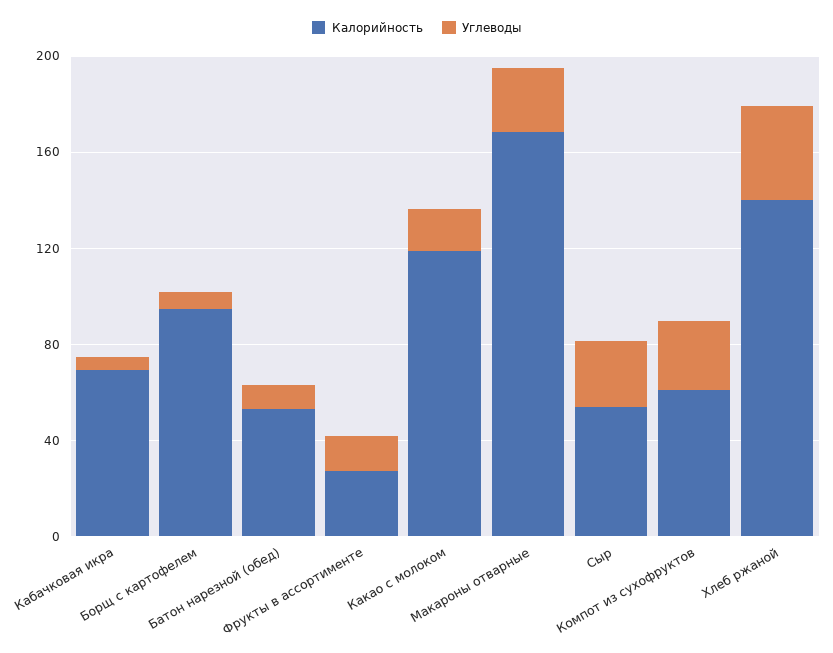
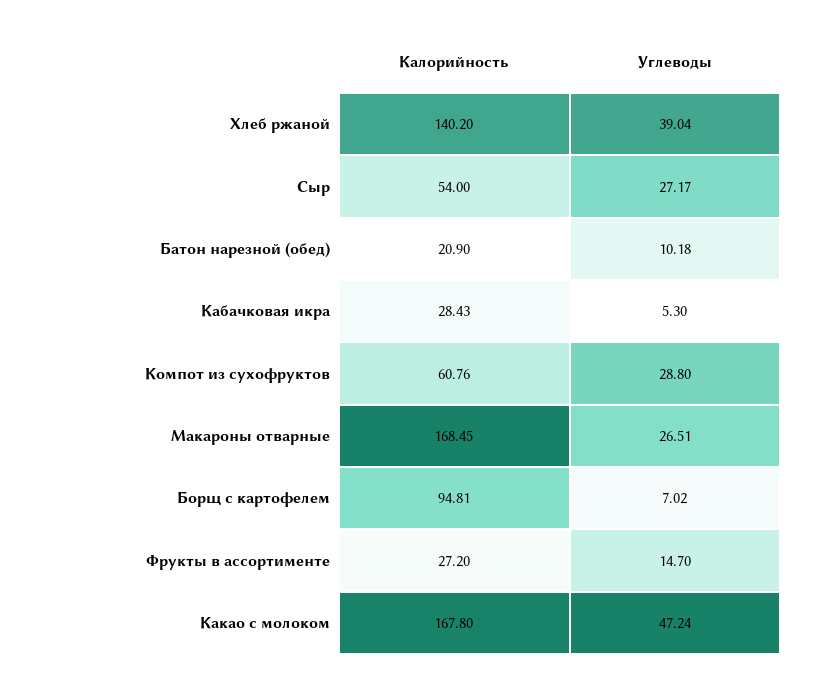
Калорийность, Кабачковая икра: 70 -> 28.43
Калорийность, Батон нарезной (обед): 50 -> 20.9
Калорийность, Какао с молоком: 120 -> 167.8
Углеводы, Какао с молоком: 20 -> 47.24

